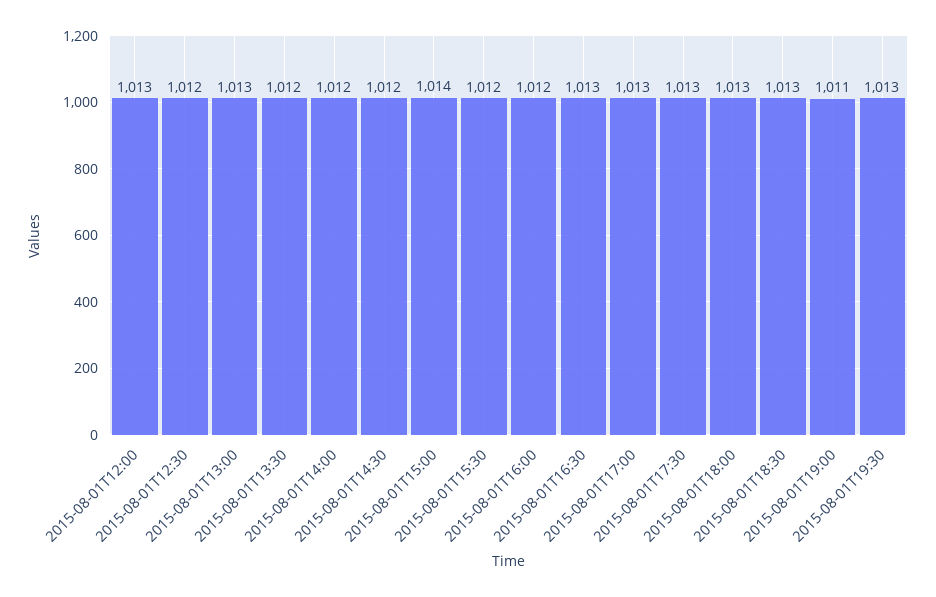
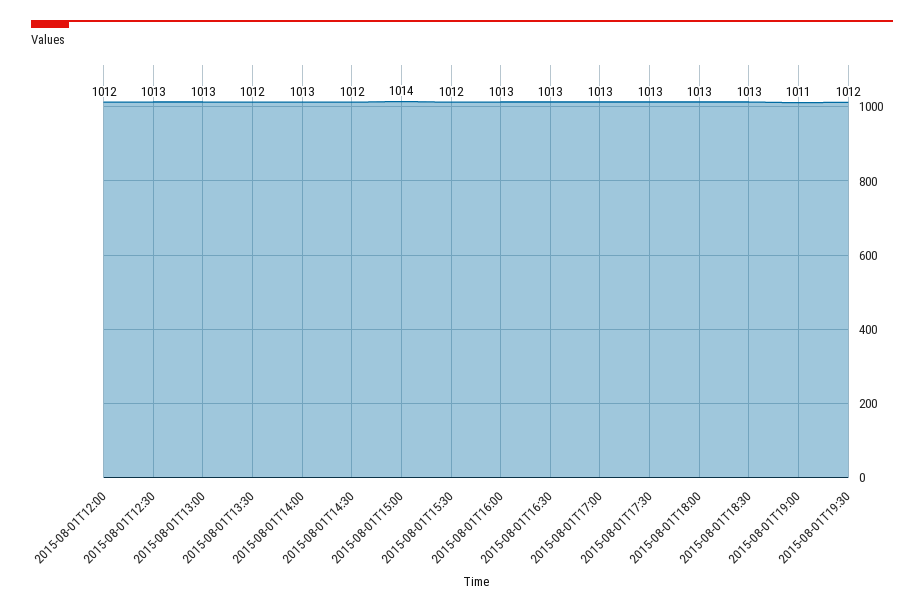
2015-08-01T12:00: 1013 -> 1012
2015-08-01T12:30: 1012 -> 1013
2015-08-01T14:00: 1012 -> 1013
2015-08-01T16:00: 1012 -> 1013
2015-08-01T19:30: 1013 -> 1012

